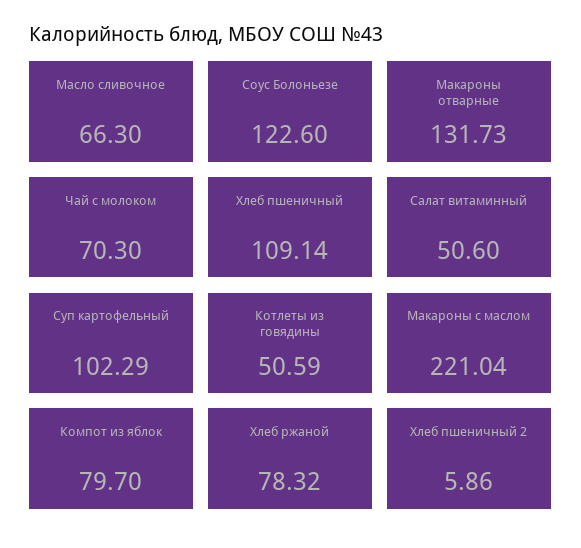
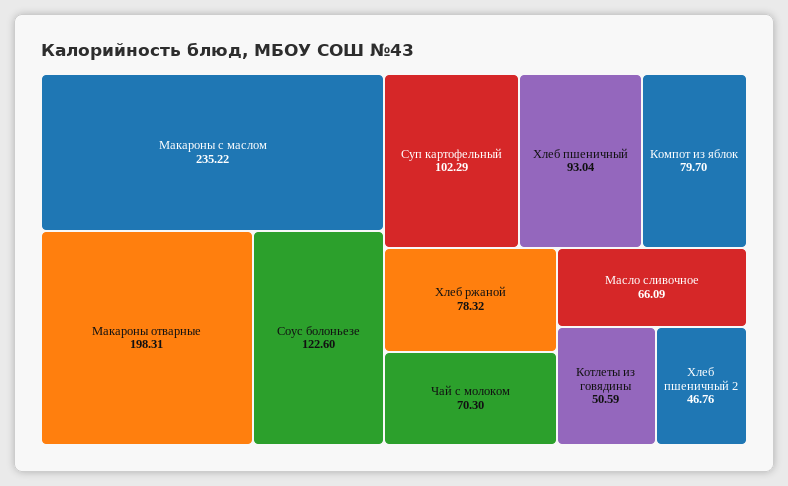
Масло сливочное: 66.3 -> 66.09
Макароны отварные: 131.73 -> 198.31
Хлеб пшеничный: 109.14 -> 93.04
Салат витаминный: 50.6 -> none
Макароны с маслом: 221.04 -> 235.22
Хлеб пшеничный 2: 5.86 -> 46.76

